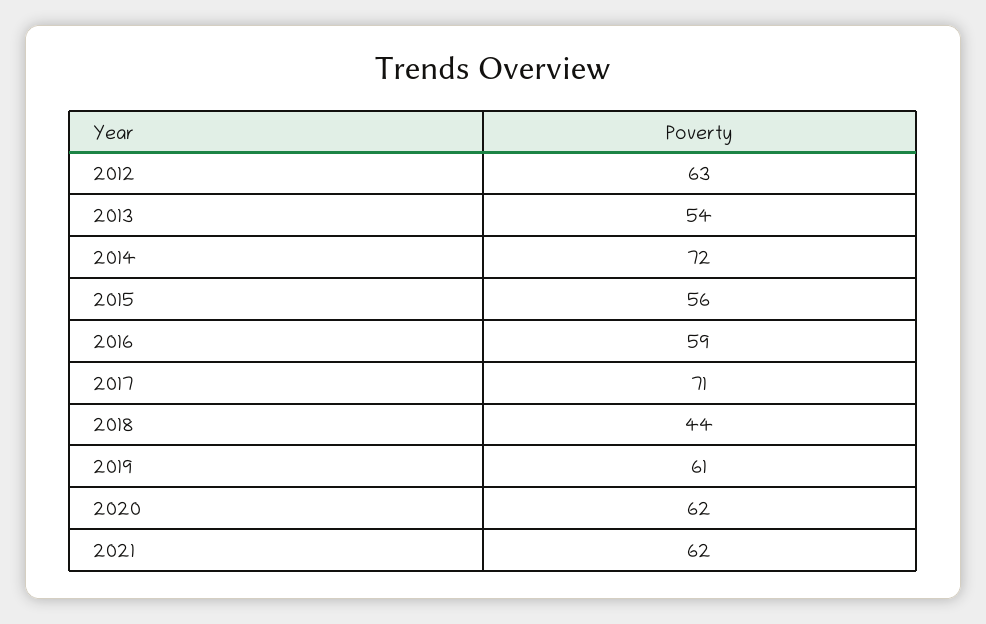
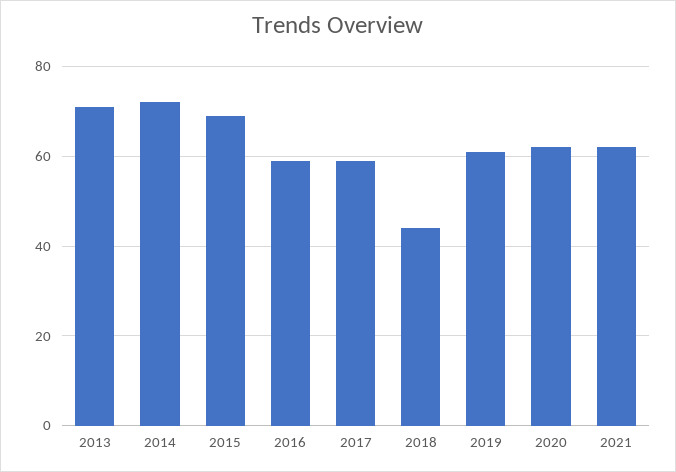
2012: 63 -> none
2013: 54 -> 70
2015: 56 -> 70
2017: 71 -> 60

